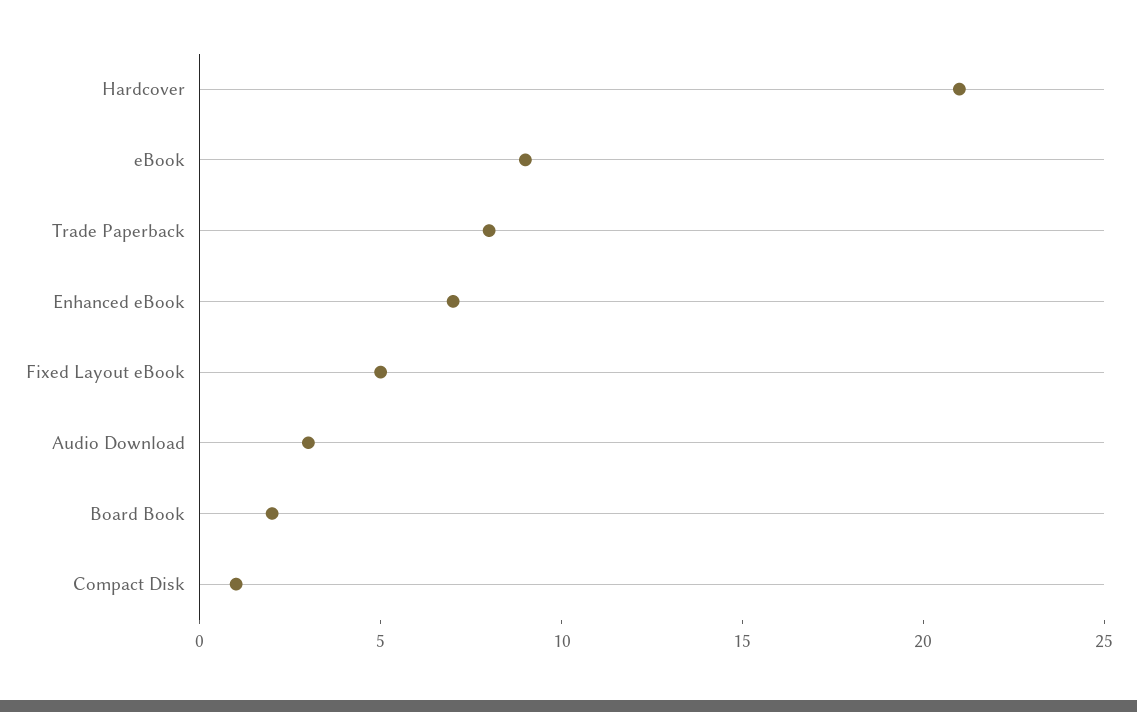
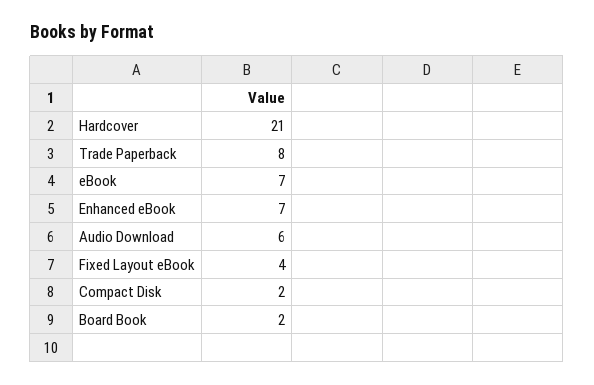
eBook: 9 -> 7
Fixed Layout eBook: 5 -> 4
Audio Download: 3 -> 6
Compact Disk: 1 -> 2

